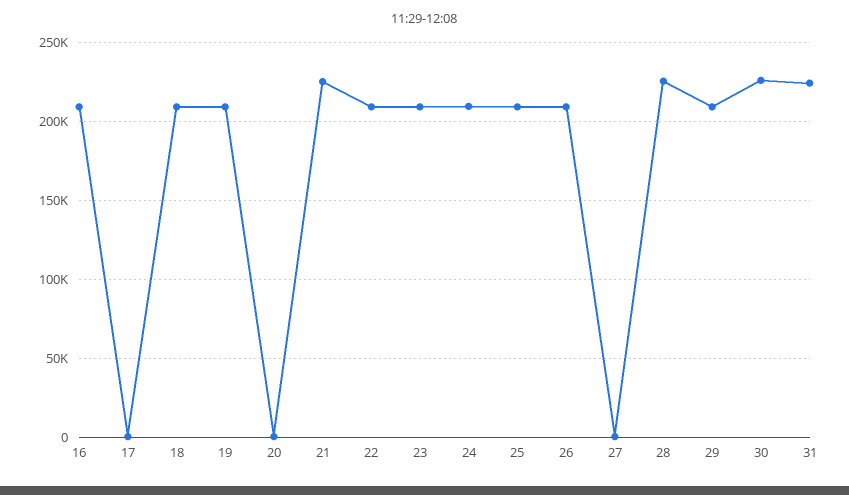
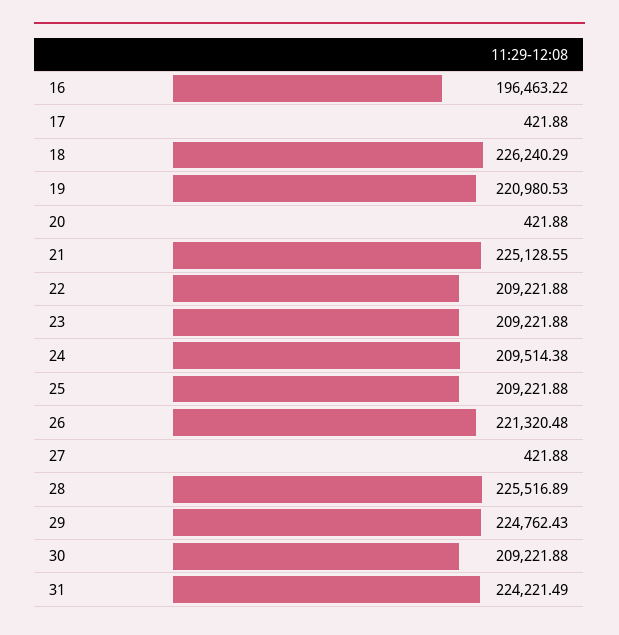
16: 210000 -> 196463.22
18: 210000 -> 226240.29
19: 210000 -> 220980.53
26: 210000 -> 221320.48
29: 210000 -> 224762.43
30: 225000 -> 209221.88

